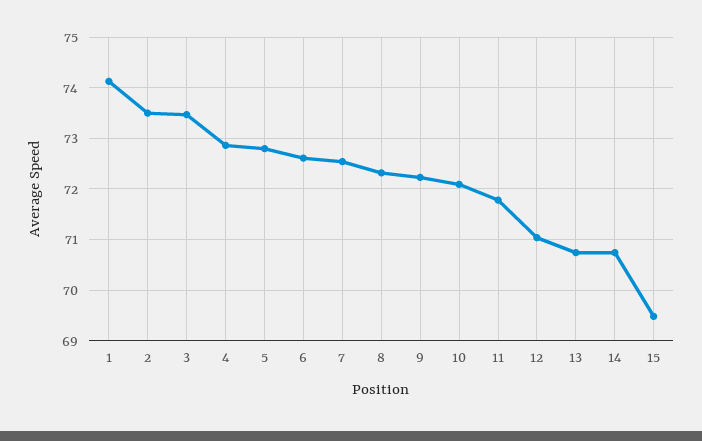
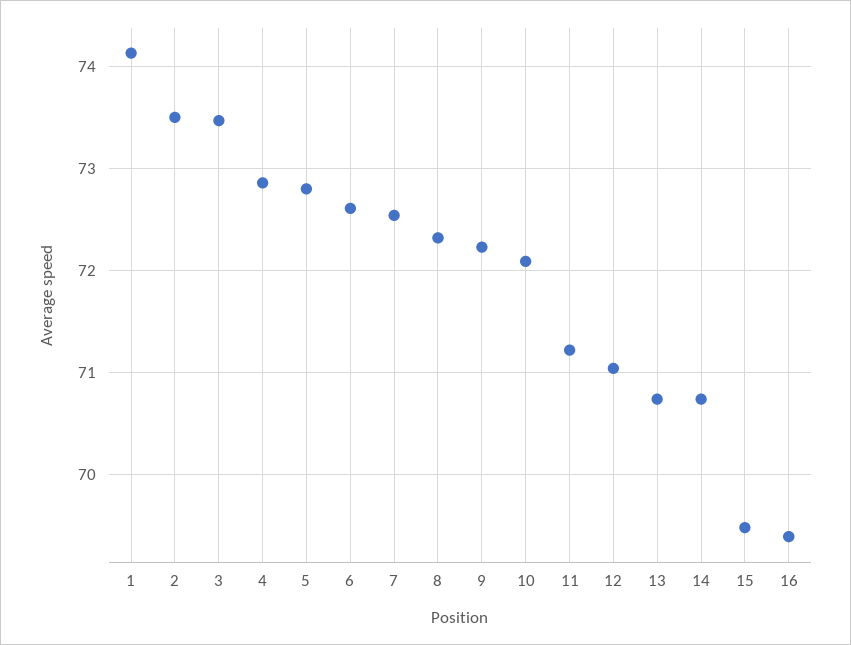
11: 71.8 -> 71.2
16: none -> 69.4

